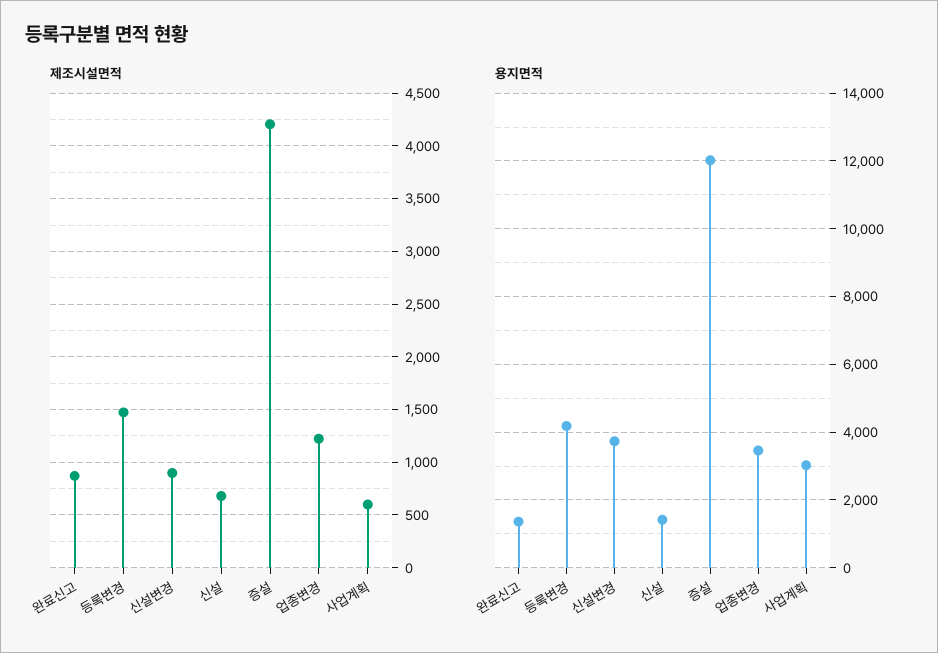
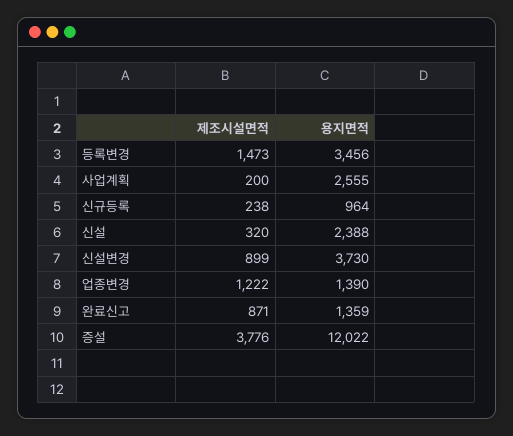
제조시설면적, 신설: 700 -> 320
제조시설면적, 증설: 4200 -> 3776
제조시설면적, 사업계획: 600 -> 200
용지면적, 등록변경: 4200 -> 3456
용지면적, 신설: 1400 -> 2388
용지면적, 업종변경: 3400 -> 1390
용지면적, 사업계획: 3000 -> 2555
제조시설면적, 신규등록: none -> 238
용지면적, 신규등록: none -> 964

